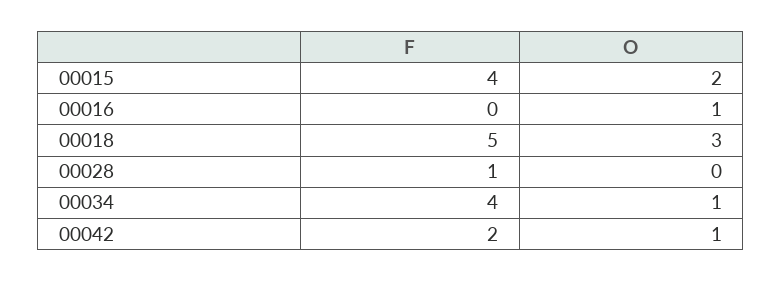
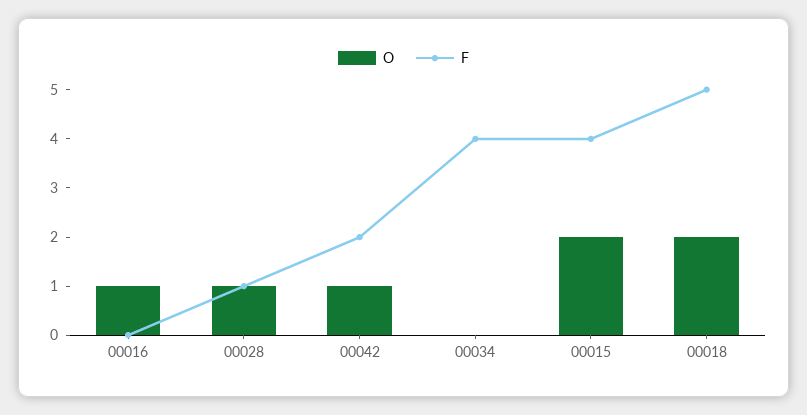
O, 00018: 3 -> 2
O, 00028: 0 -> 1
O, 00034: 1 -> 0

